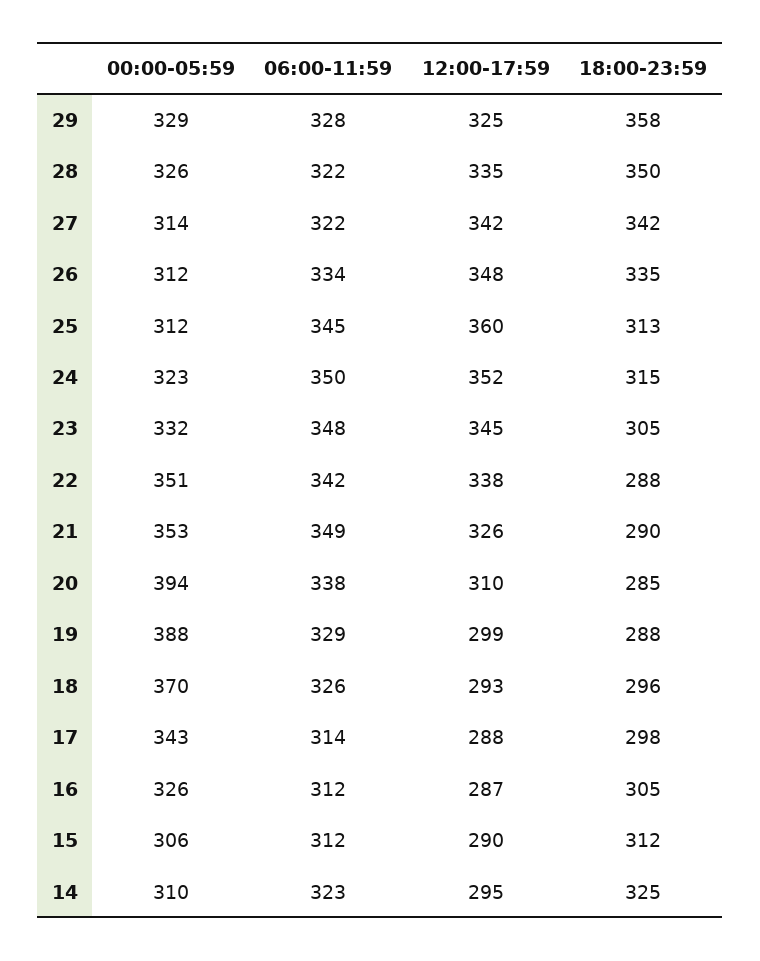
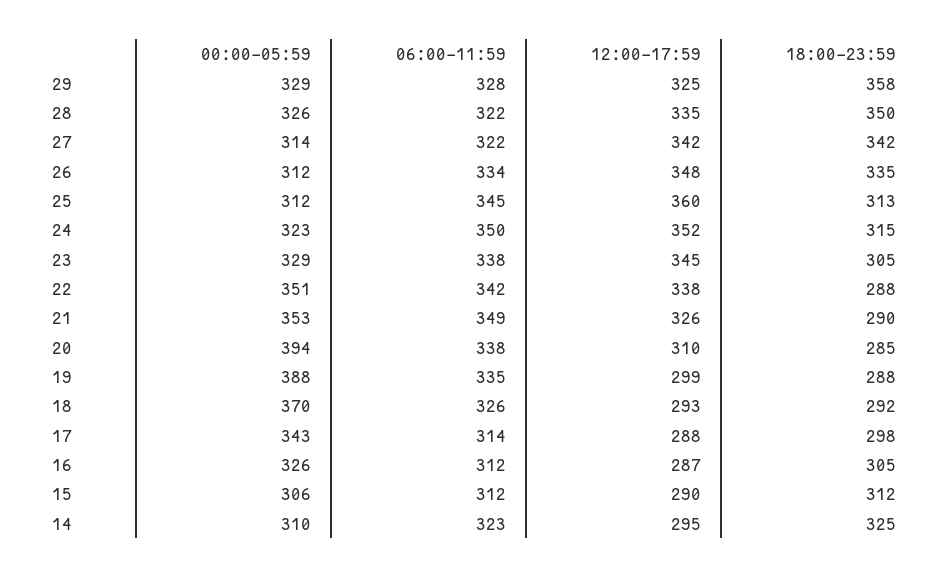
00:00-05:59, 23: 332 -> 329
06:00-11:59, 23: 348 -> 338
06:00-11:59, 19: 329 -> 335
18:00-23:59, 18: 296 -> 292

